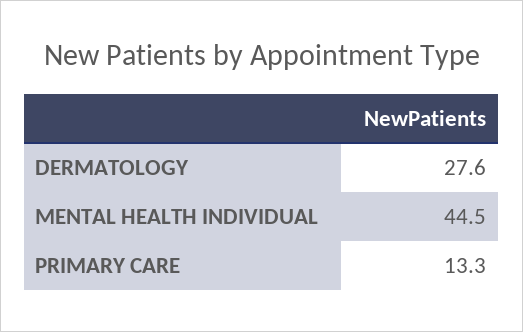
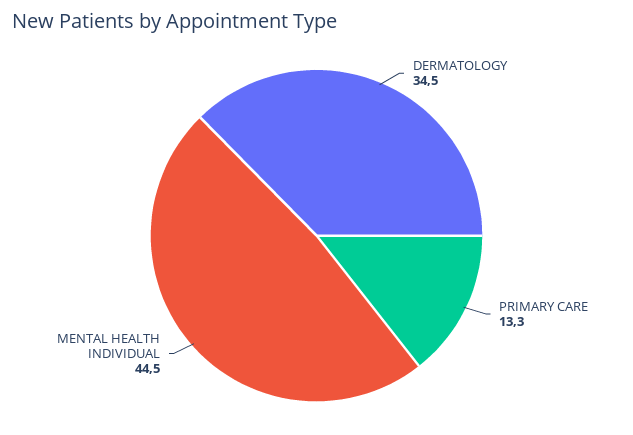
DERMATOLOGY: 27.6 -> 34.5

